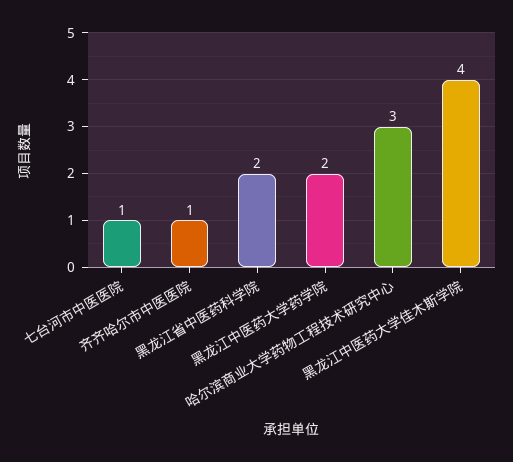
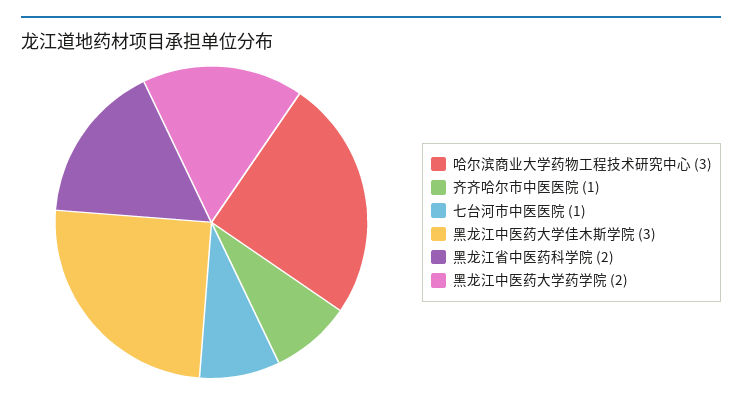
黑龙江中医药大学佳木斯学院: 4 -> 3

